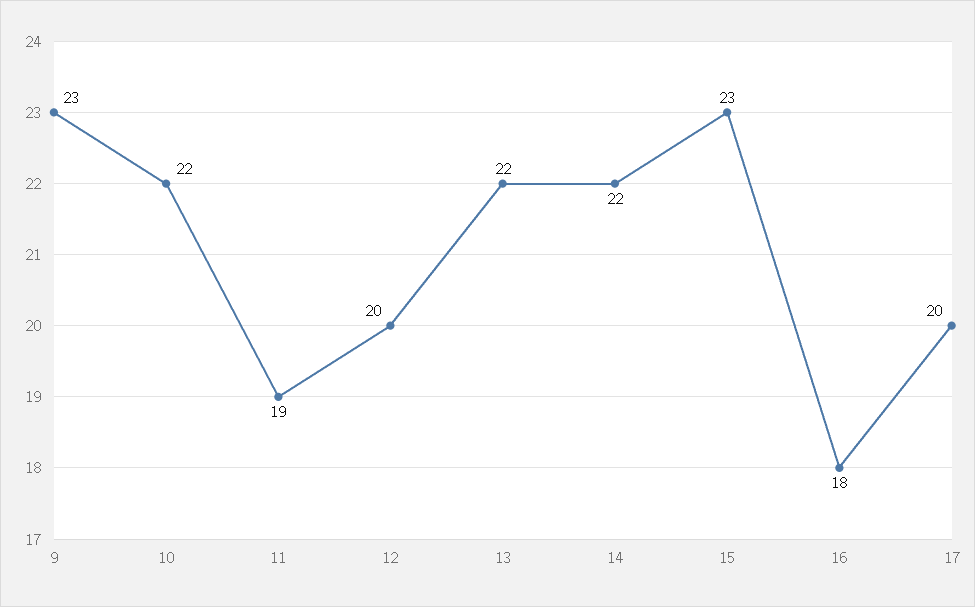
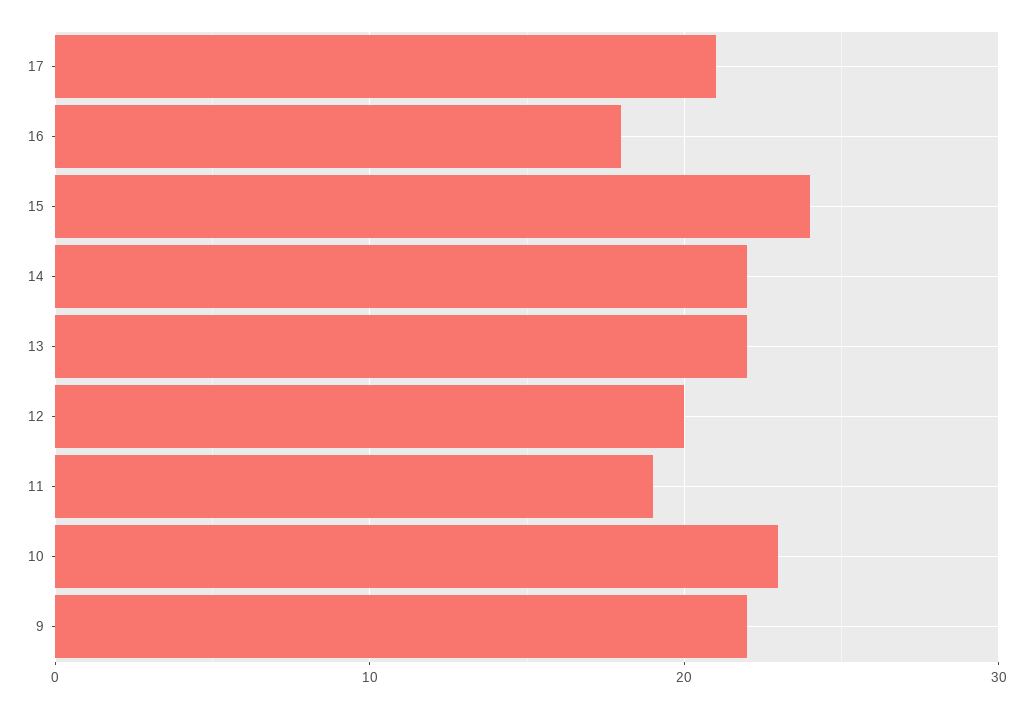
9: 23 -> 22
10: 22 -> 23
15: 23 -> 24
17: 20 -> 21

